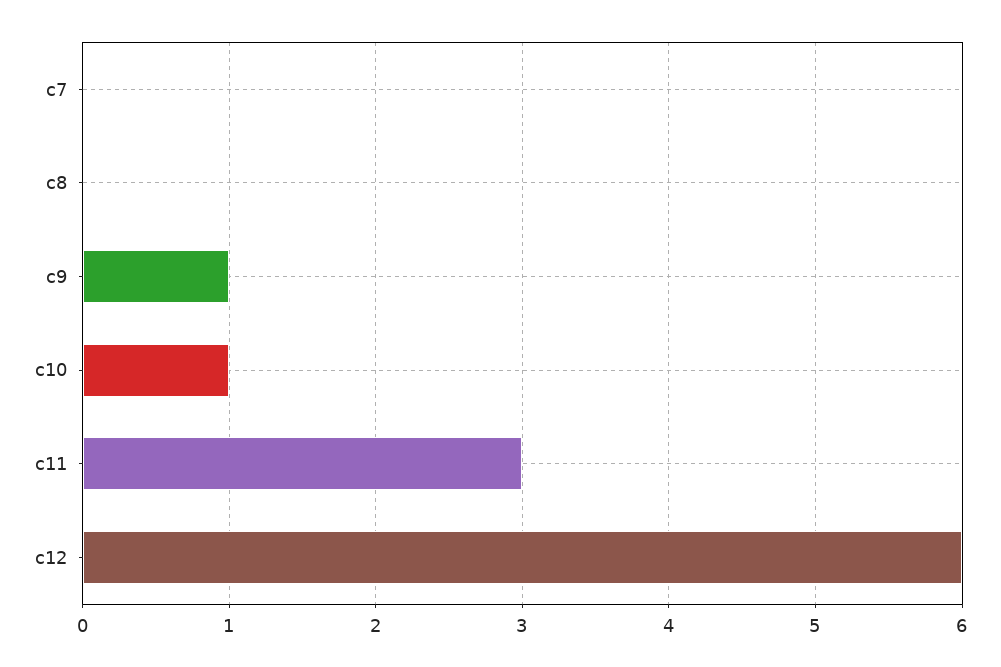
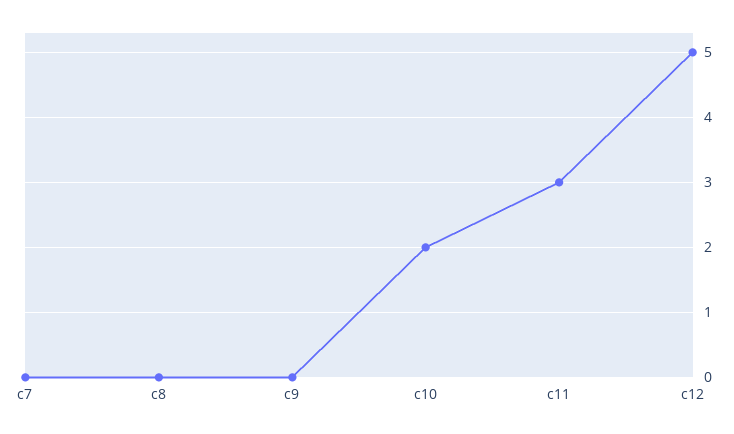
c9: 1 -> 0
c10: 1 -> 2
c12: 6 -> 5

